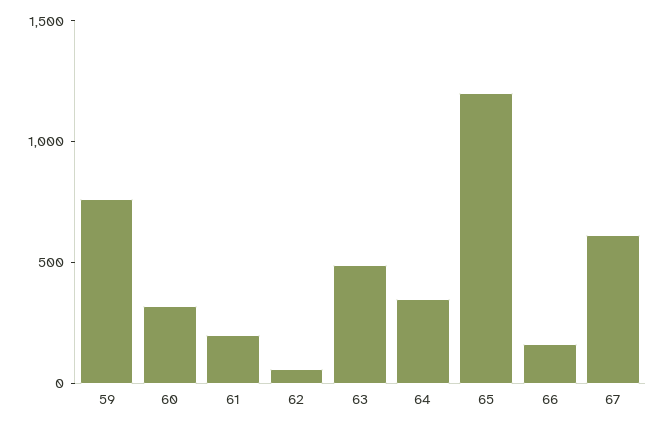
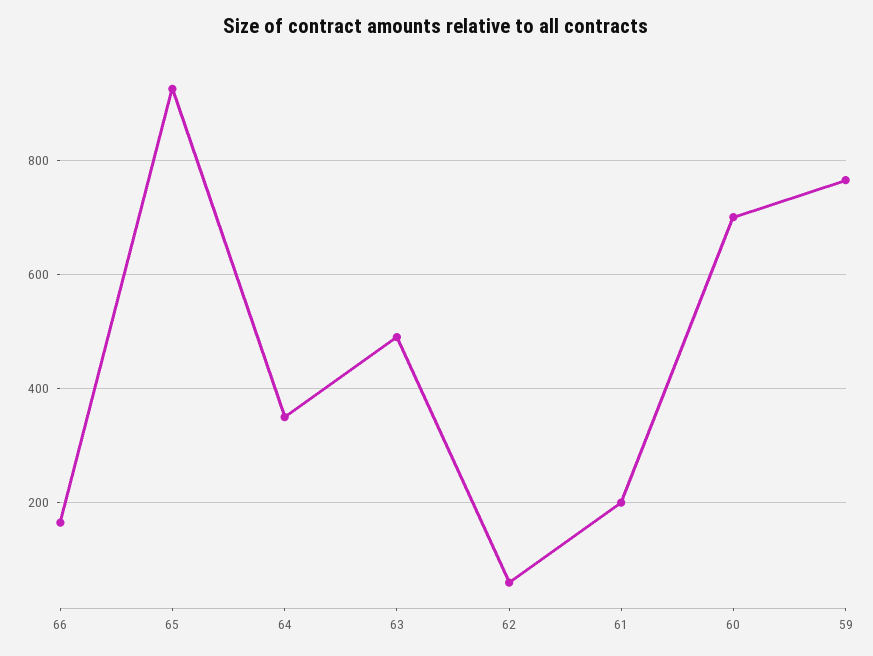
60: 300 -> 700
65: 1200 -> 920
67: 600 -> none

